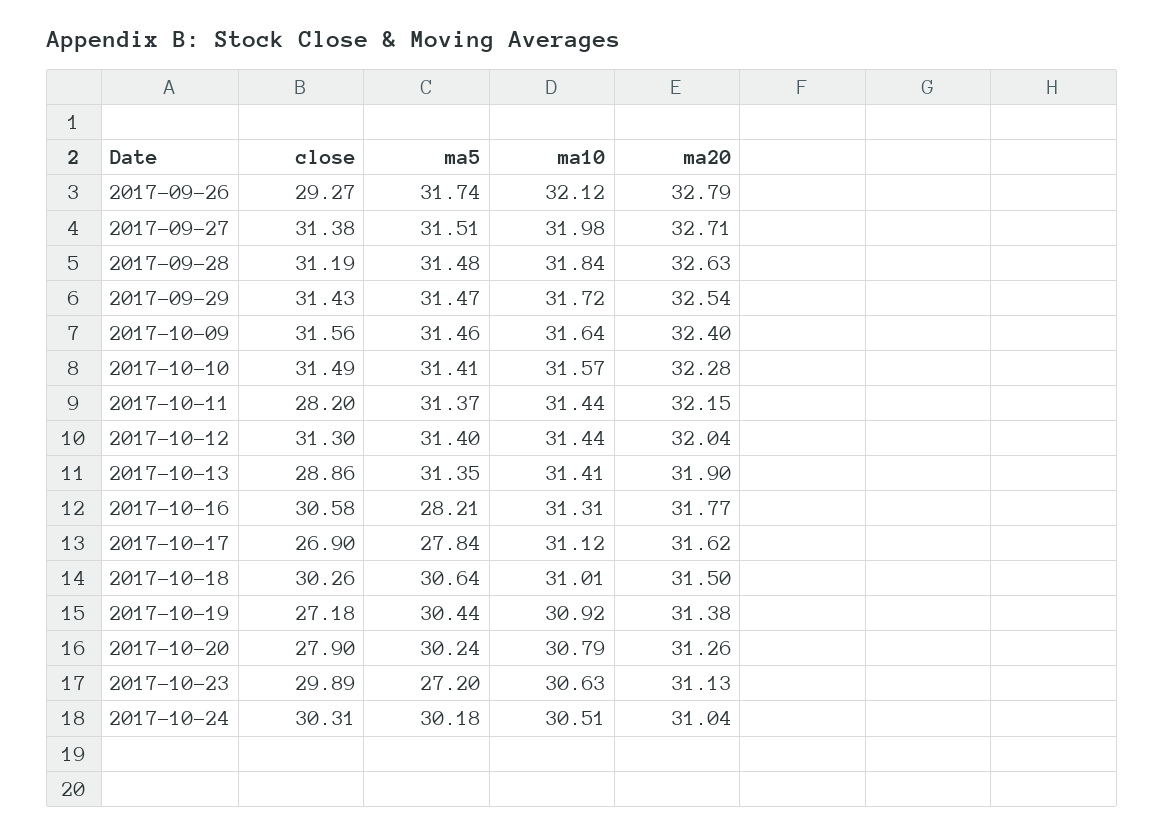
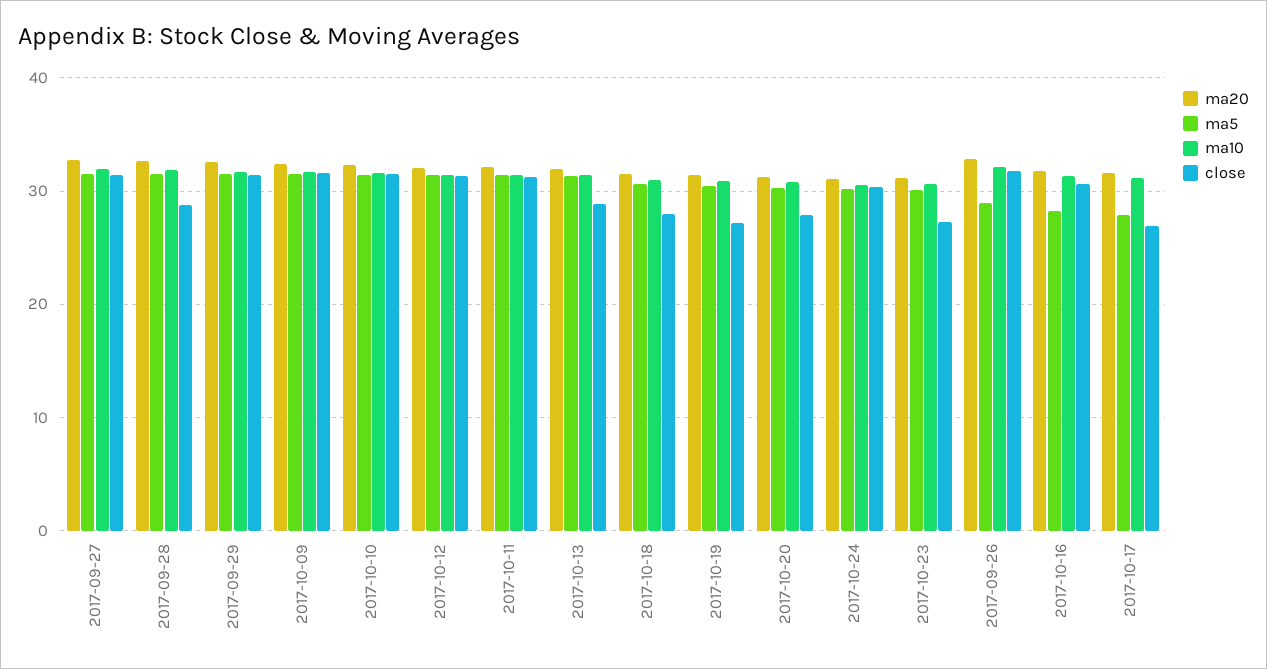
close, 2017-09-26: 29.27 -> 32
ma5, 2017-09-26: 31.74 -> 29
close, 2017-09-28: 31.19 -> 29
close, 2017-10-11: 28.2 -> 31
close, 2017-10-18: 30.26 -> 28
close, 2017-10-23: 29.89 -> 27
ma5, 2017-10-23: 27.2 -> 30

